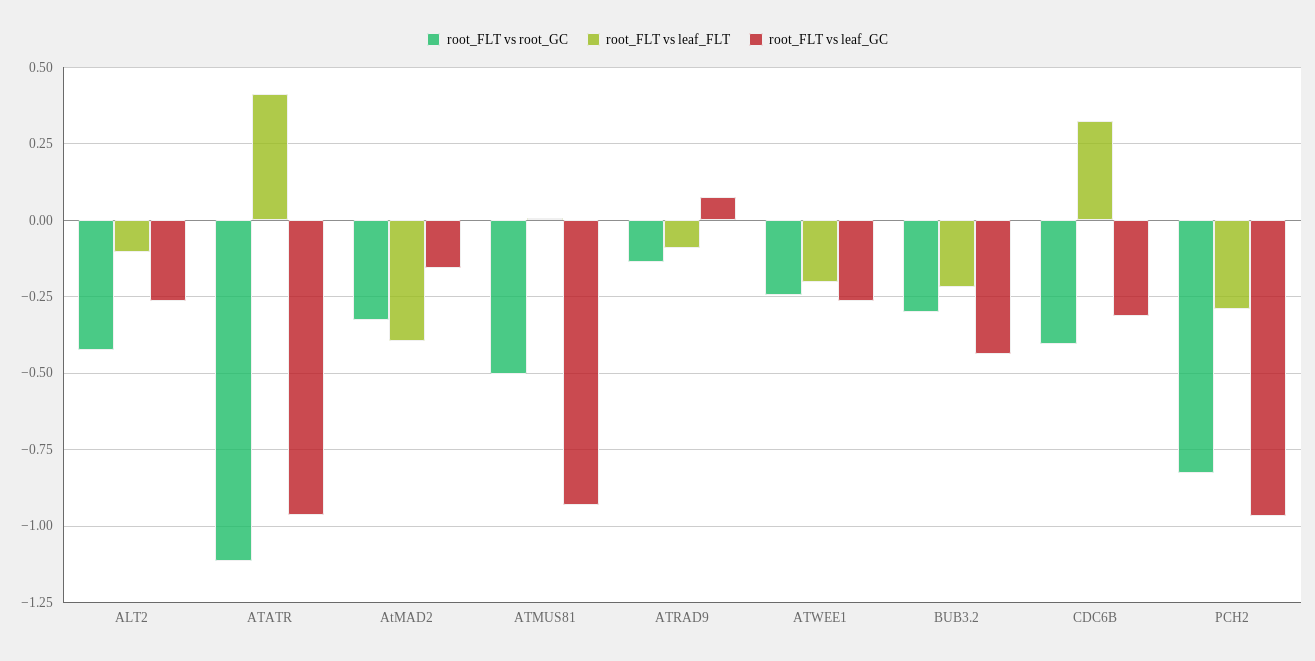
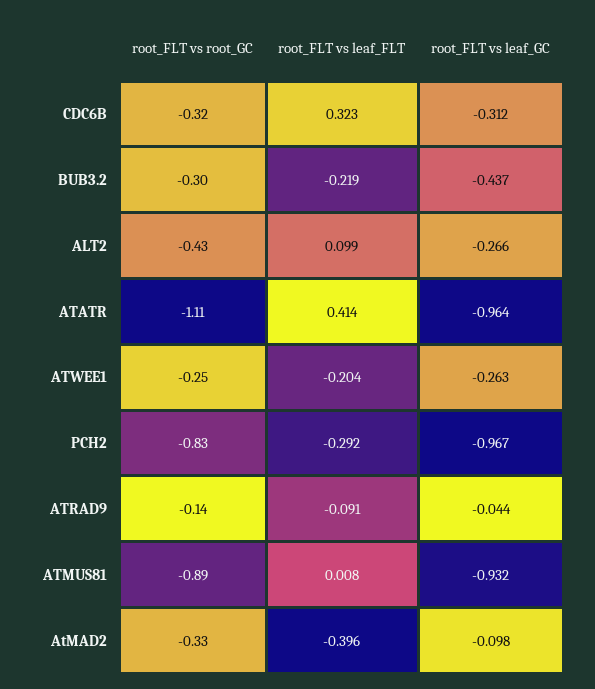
root_FLT vs leaf_FLT, ALT2: -0.1 -> 0.099
root_FLT vs leaf_GC, AtMAD2: -0.15 -> -0.098
root_FLT vs root_GC, ATMUS81: -0.5 -> -0.89
root_FLT vs leaf_GC, ATRAD9: 0.075 -> -0.044
root_FLT vs root_GC, CDC6B: -0.4 -> -0.32

